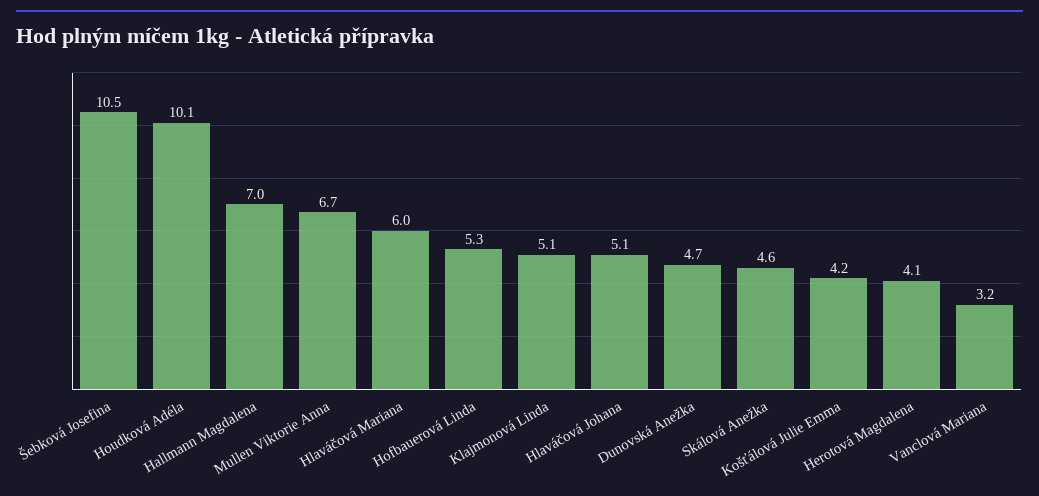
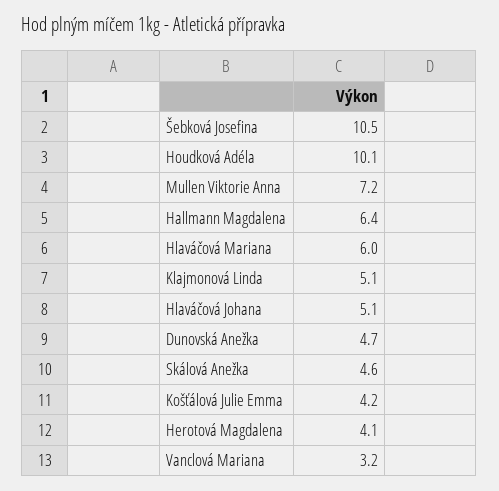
Hallmann Magdalena: 7 -> 6.4
Mullen Viktorie Anna: 6.7 -> 7.2
Hofbauerová Linda: 5.3 -> none

